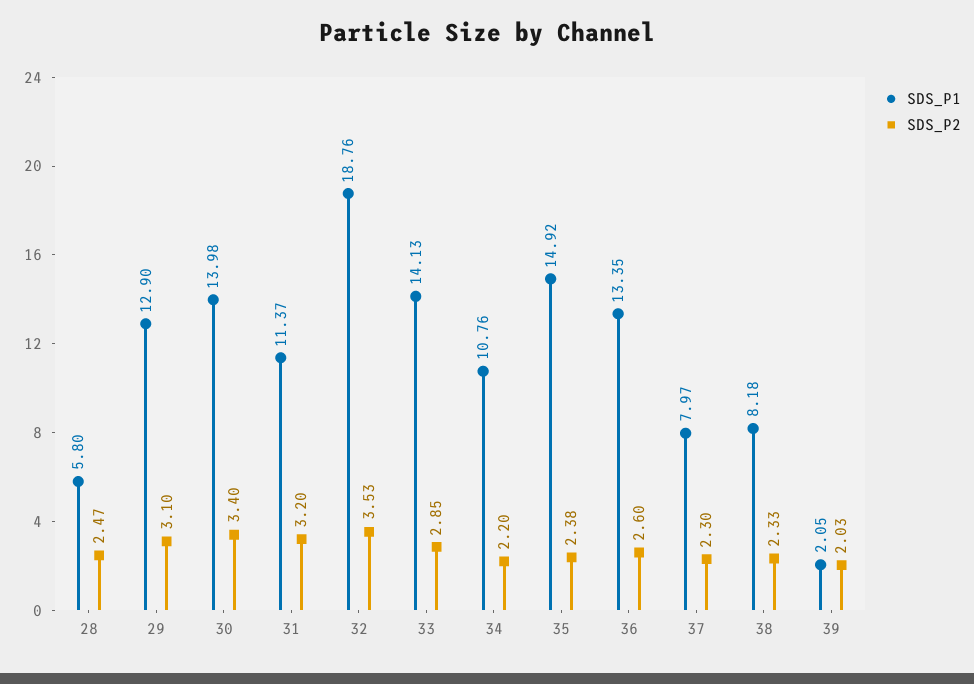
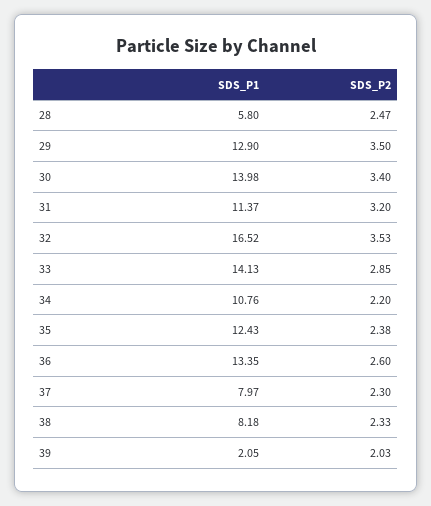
SDS_P2, 29: 3.1 -> 3.5
SDS_P1, 32: 18.76 -> 16.52
SDS_P1, 35: 14.92 -> 12.43

